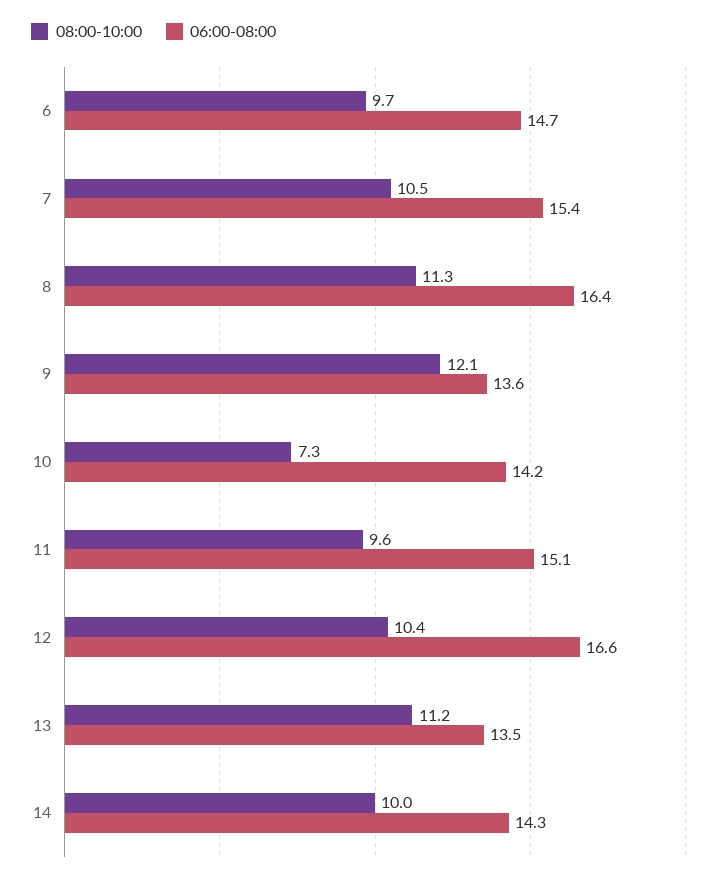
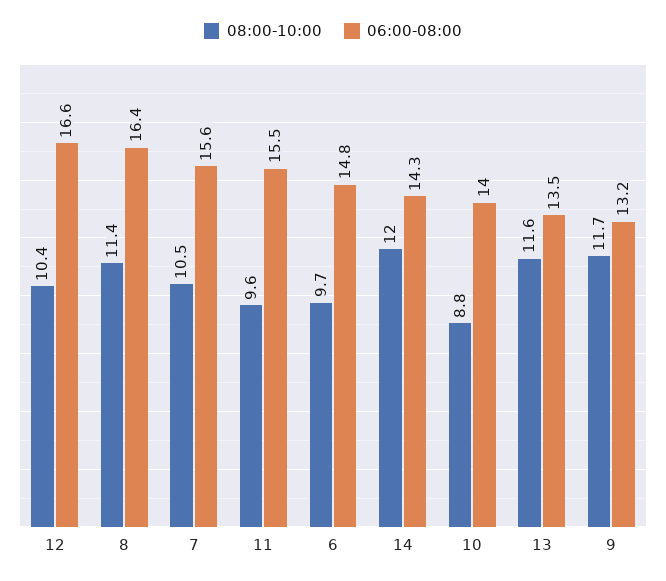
06:00-08:00, 6: 14.7 -> 14.8
06:00-08:00, 7: 15.4 -> 15.6
08:00-10:00, 8: 11.3 -> 11.4
08:00-10:00, 9: 12.1 -> 11.7
06:00-08:00, 9: 13.6 -> 13.2
08:00-10:00, 10: 7.3 -> 8.8
06:00-08:00, 10: 14.2 -> 14
06:00-08:00, 11: 15.1 -> 15.5
08:00-10:00, 13: 11.2 -> 11.6
08:00-10:00, 14: 10 -> 12

